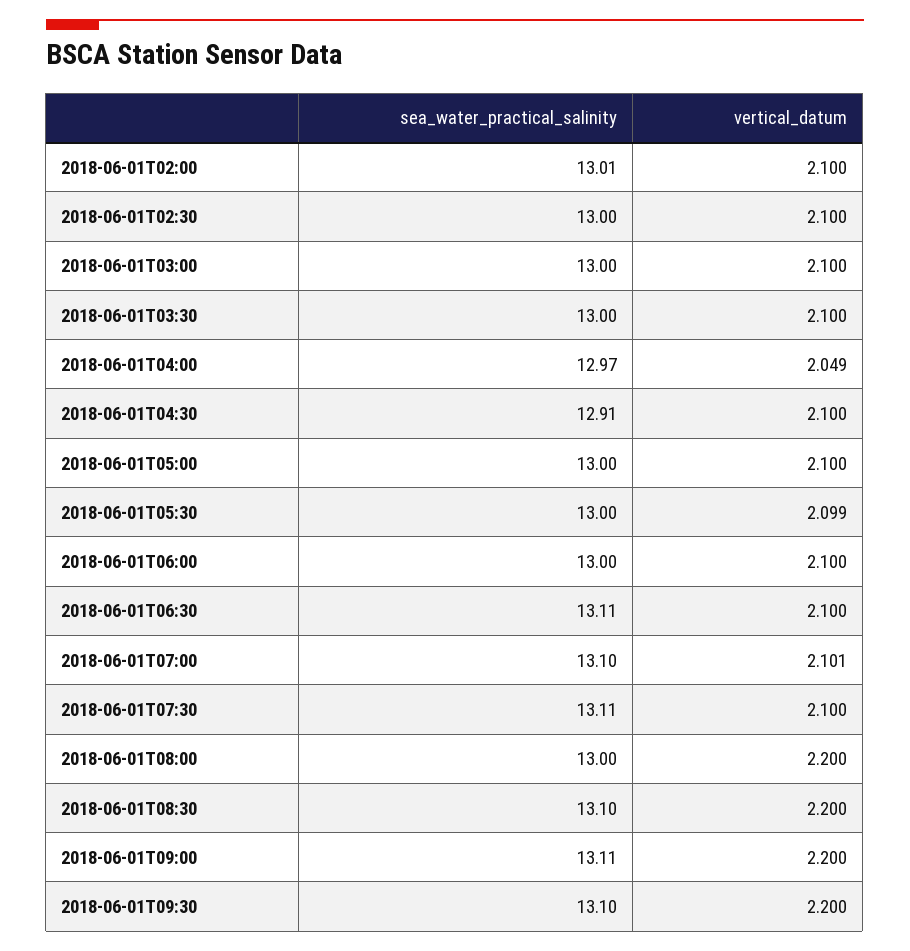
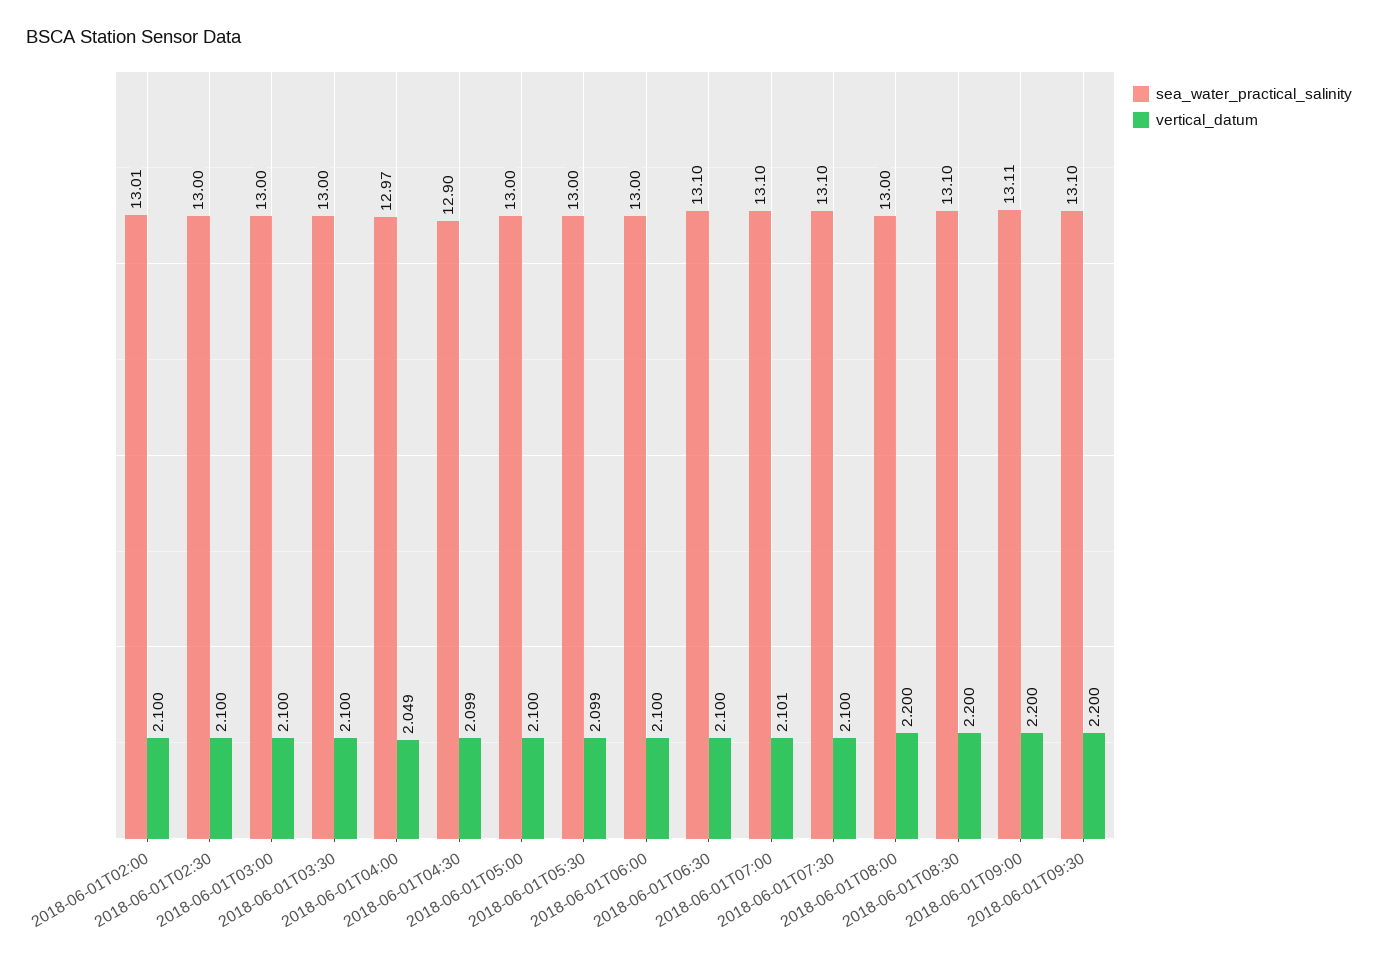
sea_water_practical_salinity, 2018-06-01T04:30: 12.91 -> 12.9
vertical_datum, 2018-06-01T04:30: 2.1 -> 2.099
sea_water_practical_salinity, 2018-06-01T06:30: 13.11 -> 13.1
sea_water_practical_salinity, 2018-06-01T07:30: 13.11 -> 13.1

